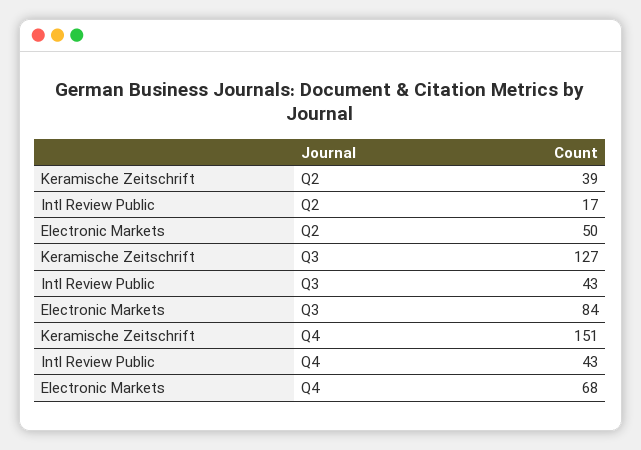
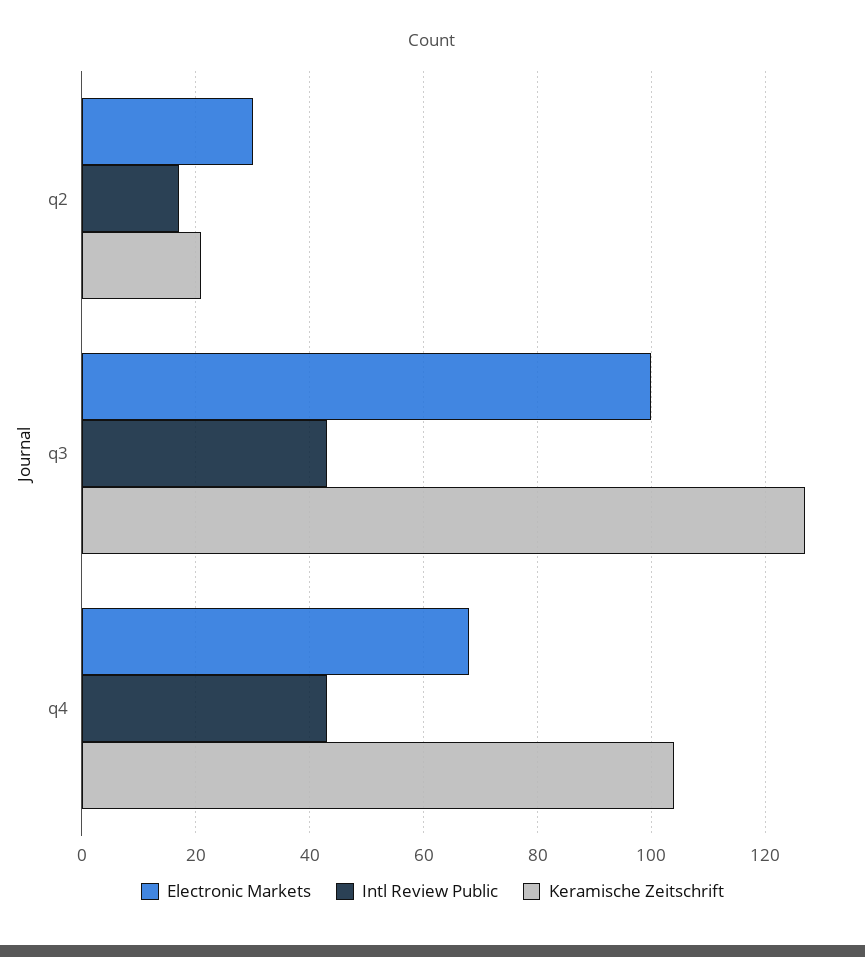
Keramische Zeitschrift, Q2: 39 -> 20
Electronic Markets, Q2: 50 -> 30
Electronic Markets, Q3: 84 -> 100
Keramische Zeitschrift, Q4: 151 -> 105

